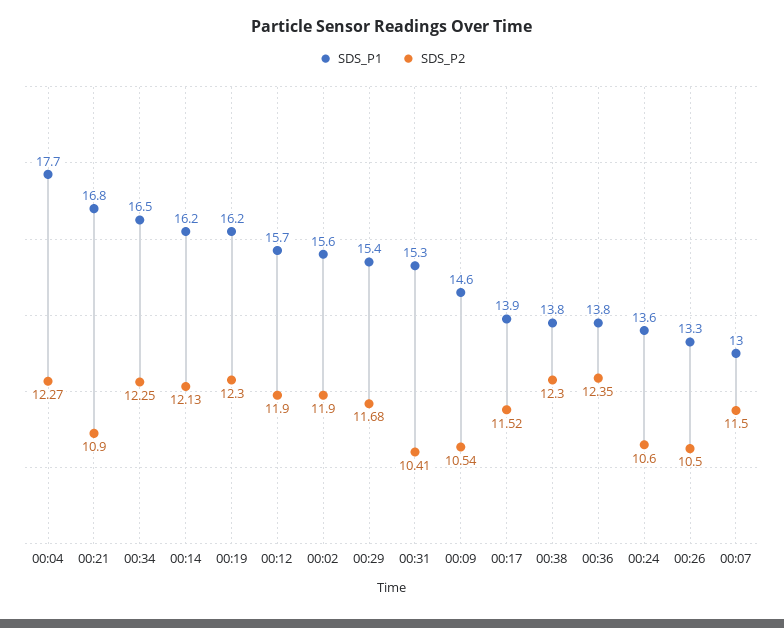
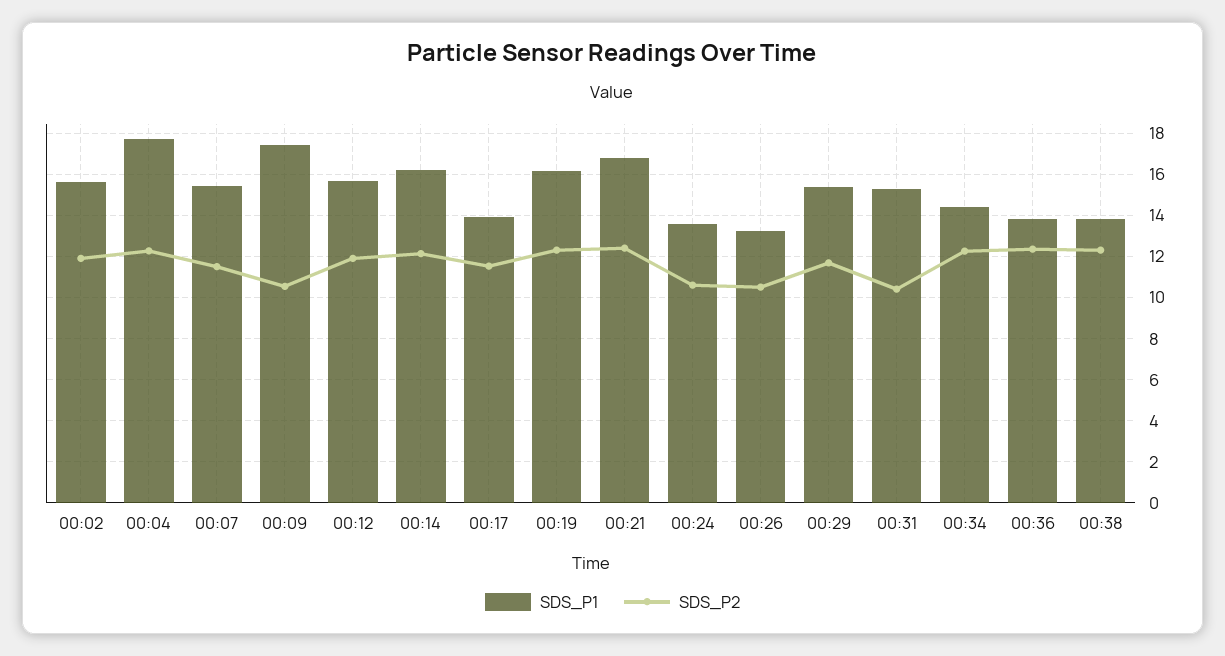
SDS_P2, 00:21: 10.9 -> 12.5
SDS_P1, 00:34: 16.5 -> 14.5
SDS_P1, 00:09: 14.6 -> 17.5
SDS_P1, 00:07: 13 -> 15.5

